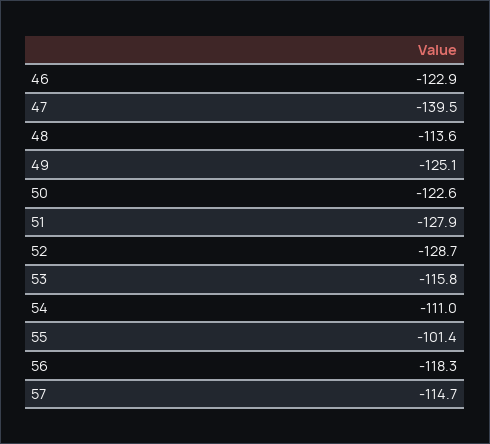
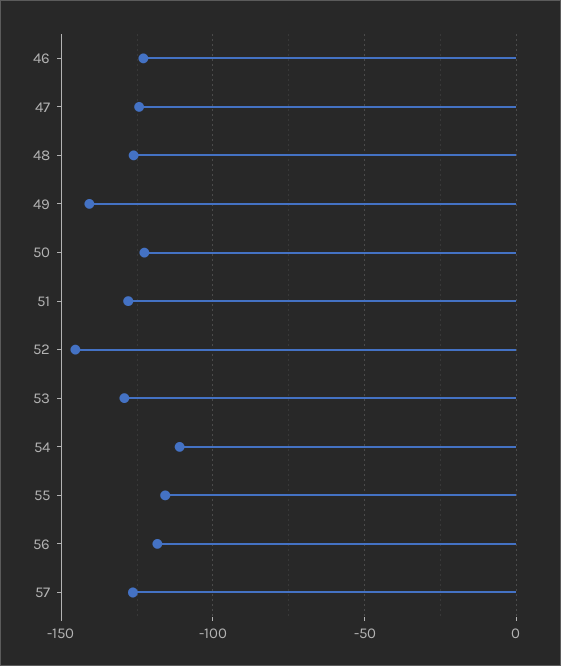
47: -139.5 -> -125
48: -113.6 -> -125
49: -125.1 -> -140
52: -128.7 -> -145
53: -115.8 -> -130
55: -101.4 -> -115
57: -114.7 -> -125

